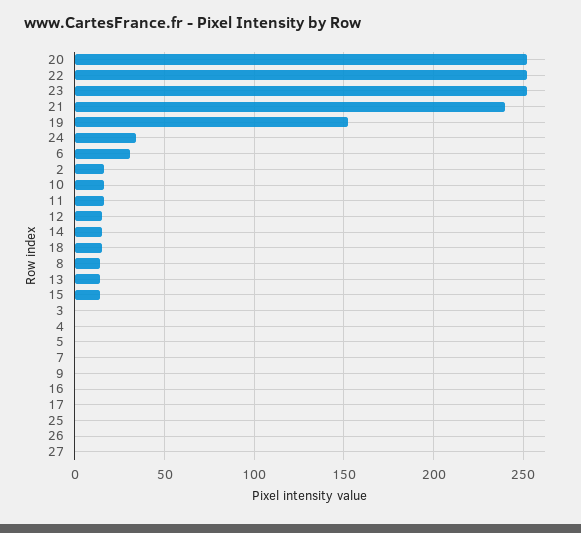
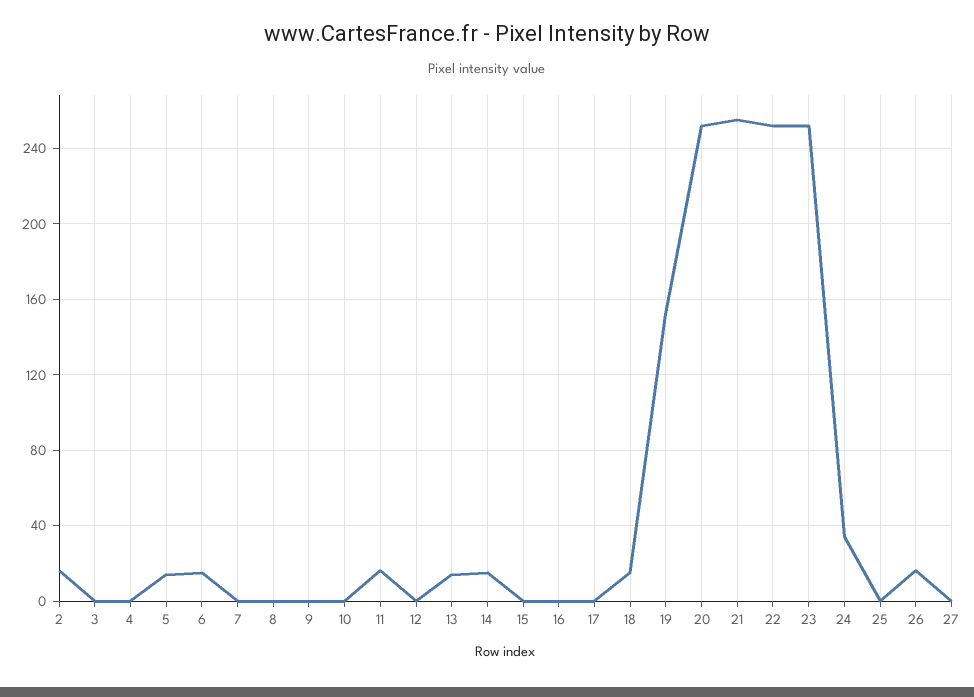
21: 240 -> 255
6: 30 -> 15
10: 15 -> 0
12: 15 -> 0
8: 15 -> 0
15: 15 -> 0
5: 0 -> 15
26: 0 -> 15

